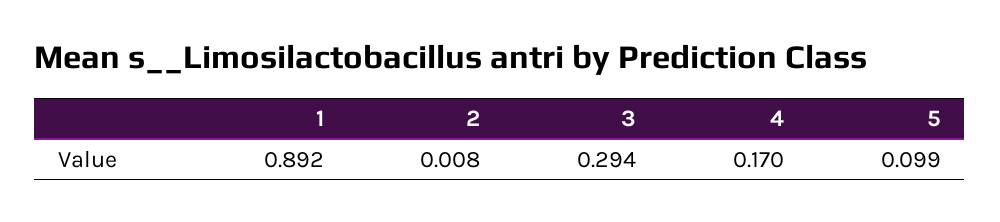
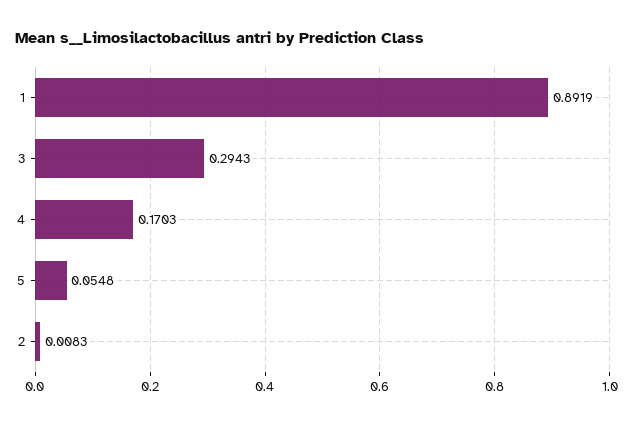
5: 0.099 -> 0.0548

